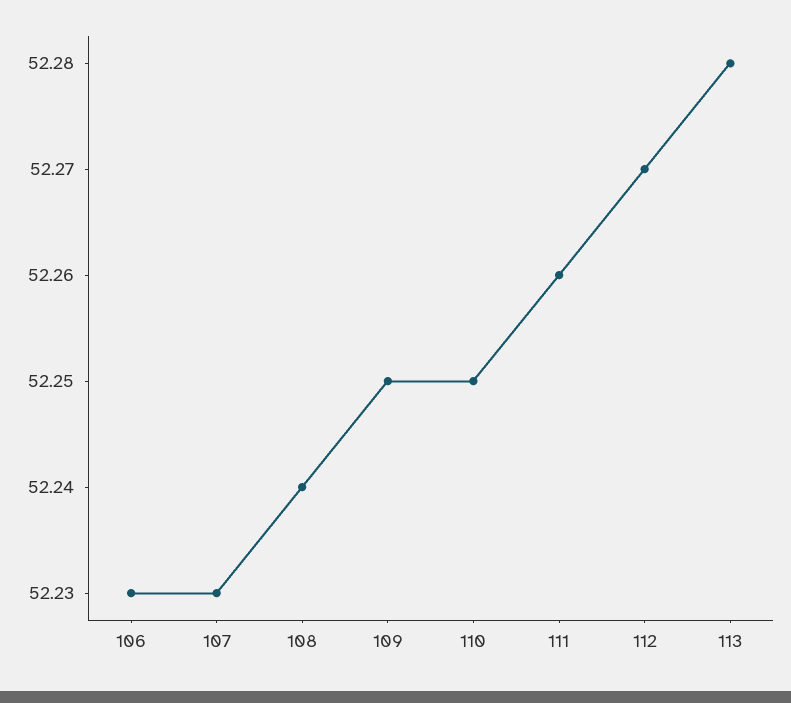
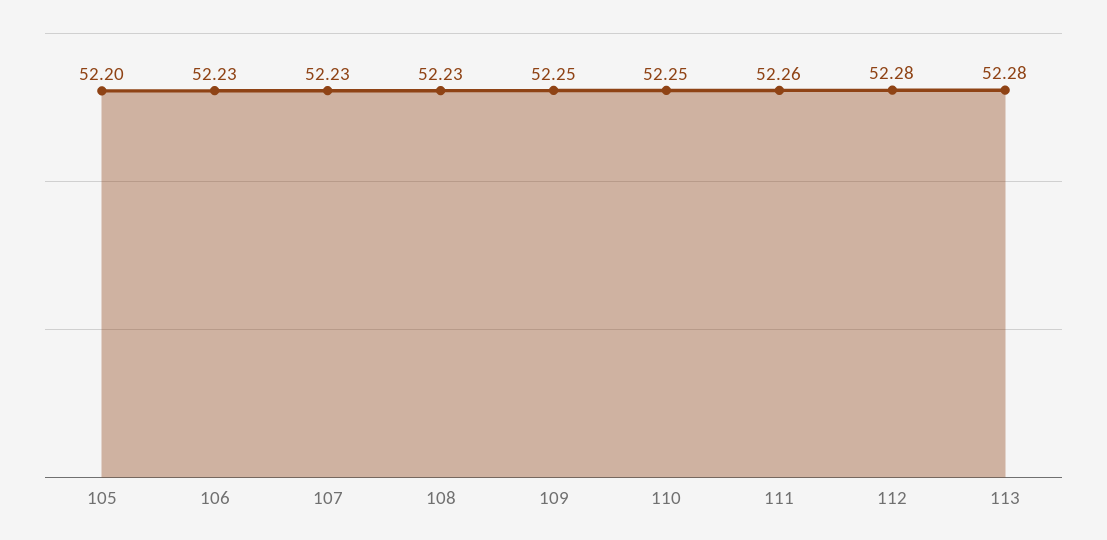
108: 52.24 -> 52.23
112: 52.27 -> 52.28
105: none -> 52.2

